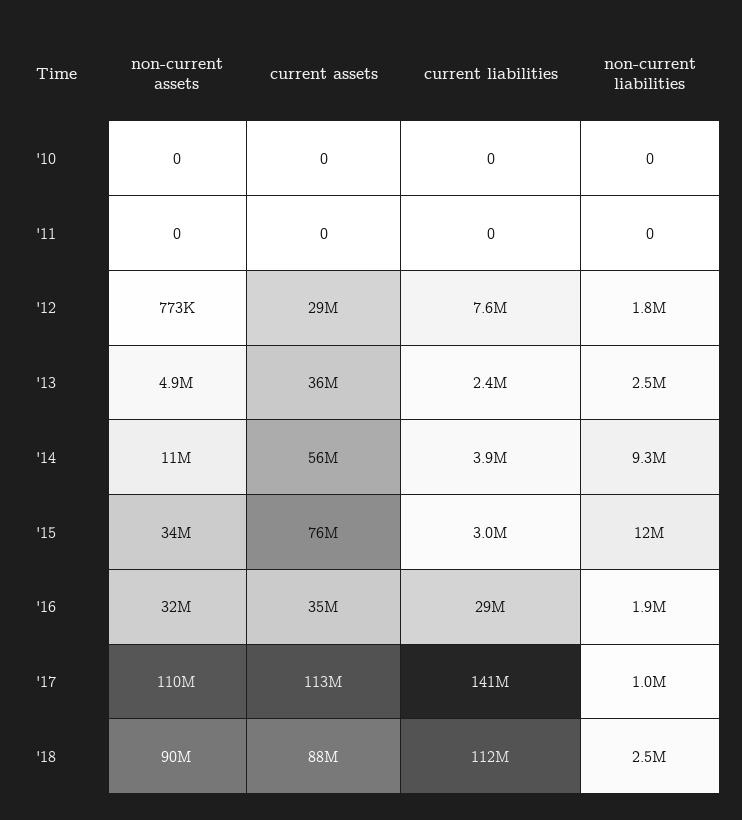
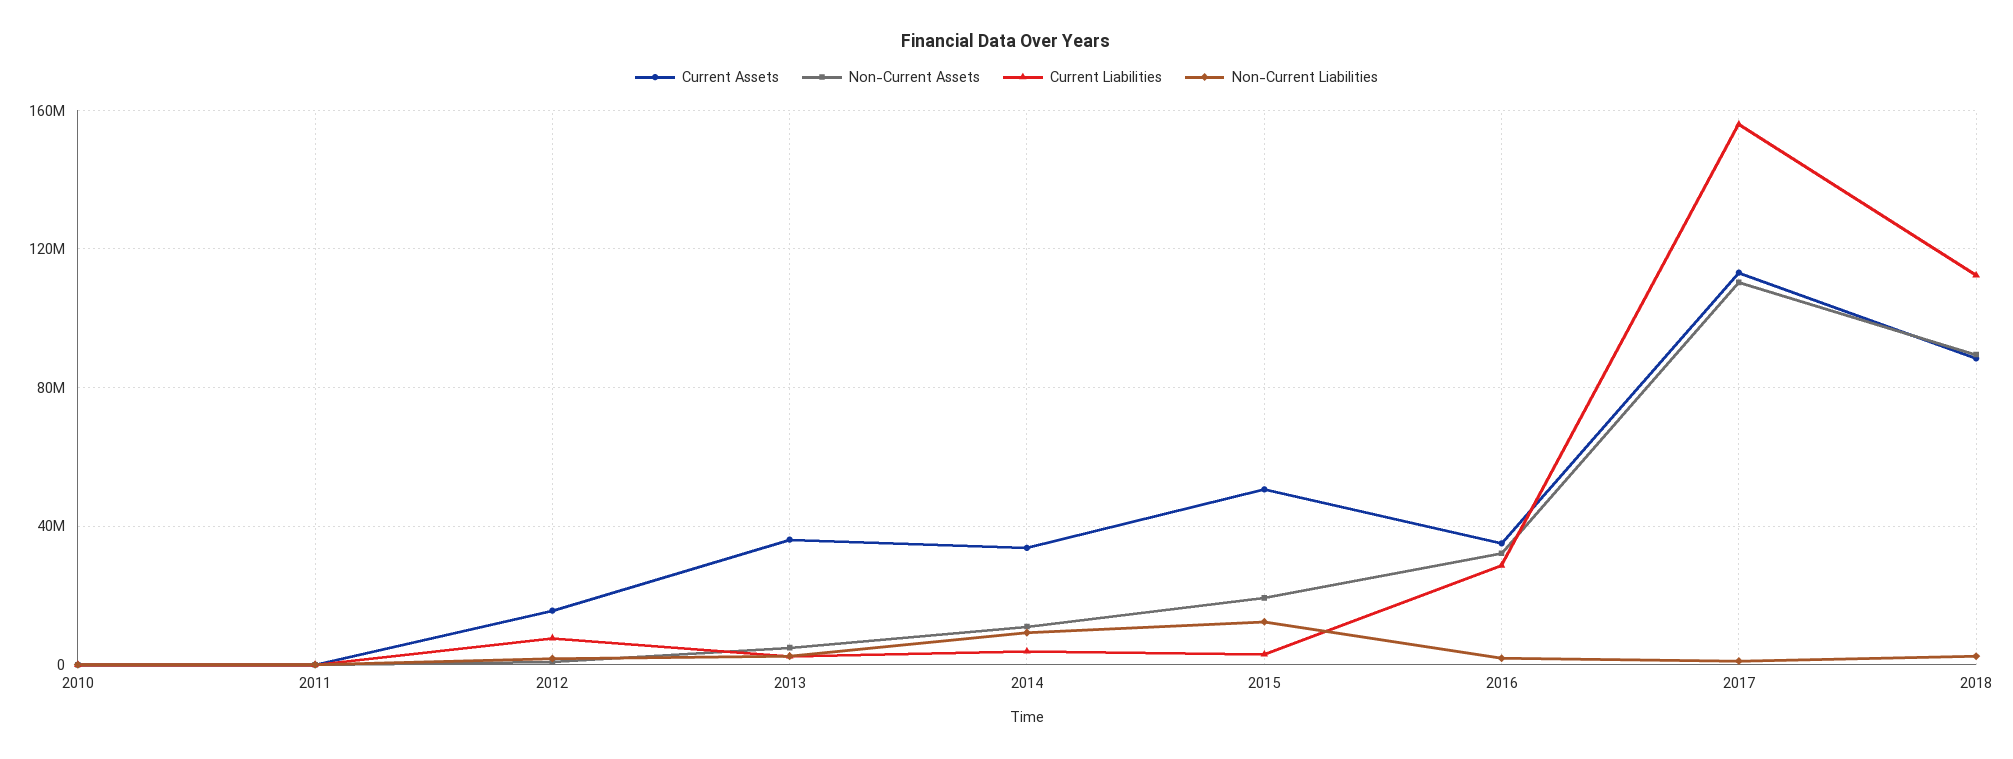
current assets, '12: 29000000 -> 15000000
current assets, '14: 56000000 -> 35000000
non-current assets, '15: 34000000 -> 20000000
current assets, '15: 76000000 -> 50000000
current liabilities, '17: 141000000 -> 155000000

